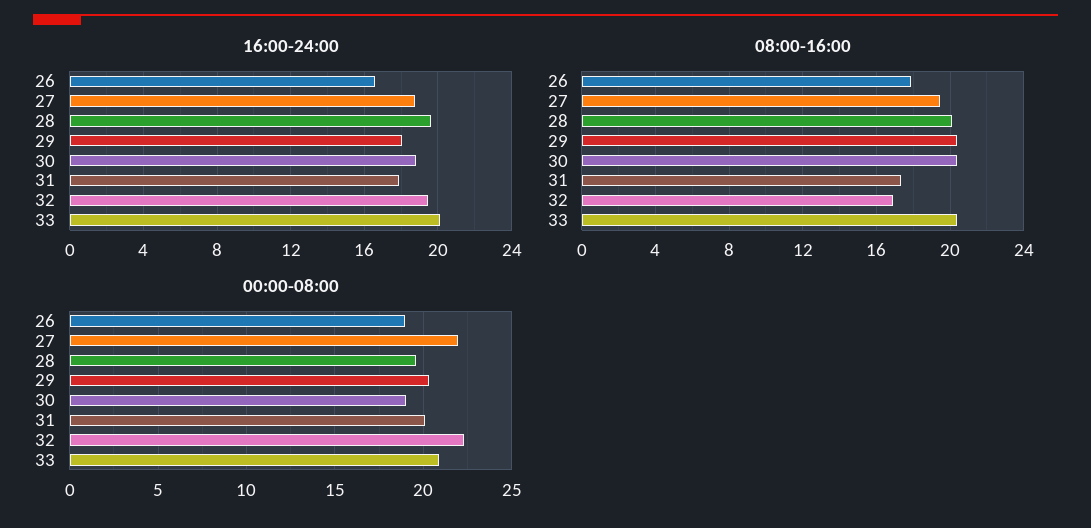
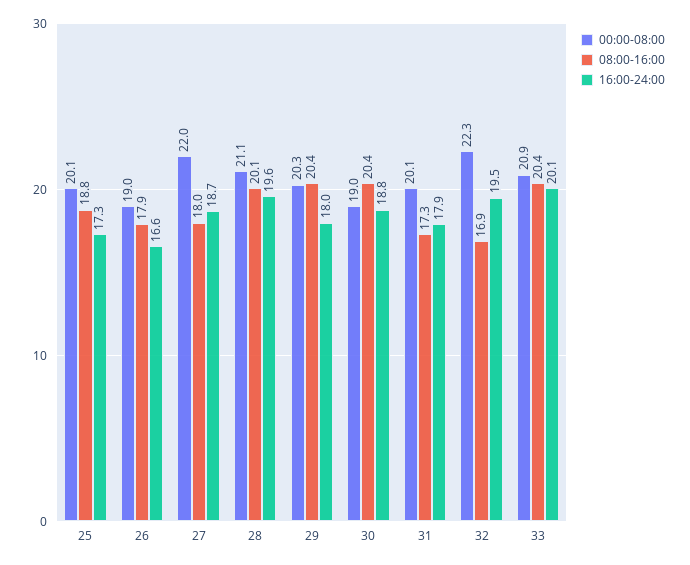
08:00-16:00, 27: 19.5 -> 18
00:00-08:00, 28: 19.5 -> 21.1
00:00-08:00, 25: none -> 20.1
08:00-16:00, 25: none -> 18.8
16:00-24:00, 25: none -> 17.3

